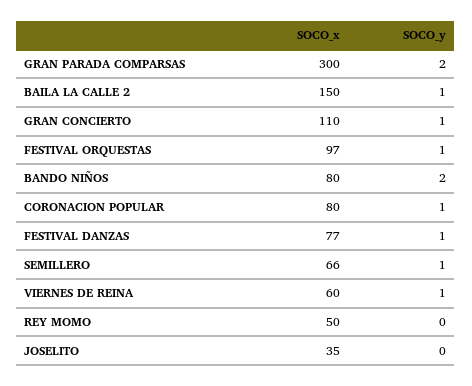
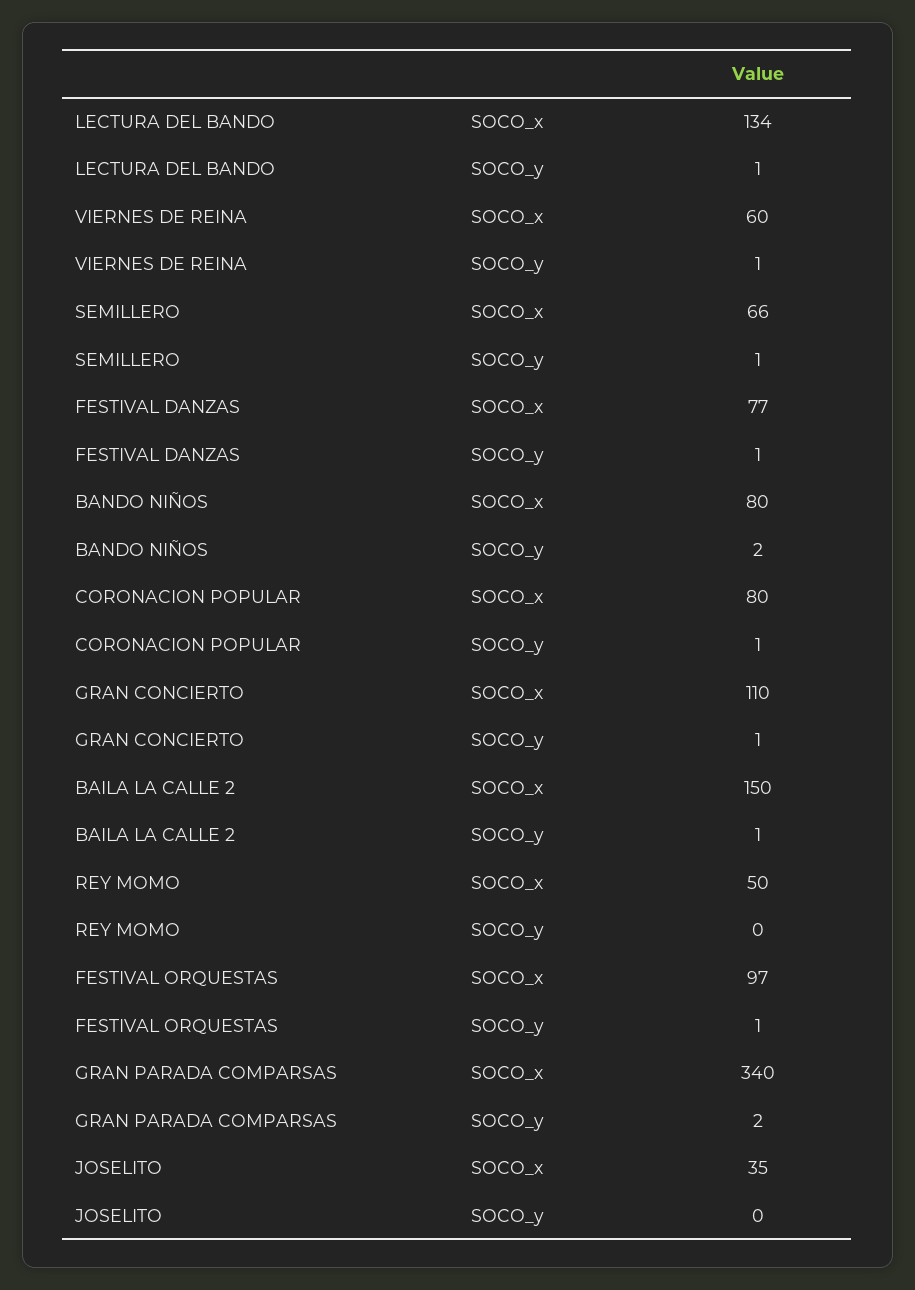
SOCO_x, GRAN PARADA COMPARSAS: 300 -> 340
SOCO_x, LECTURA DEL BANDO: none -> 134
SOCO_y, LECTURA DEL BANDO: none -> 1

